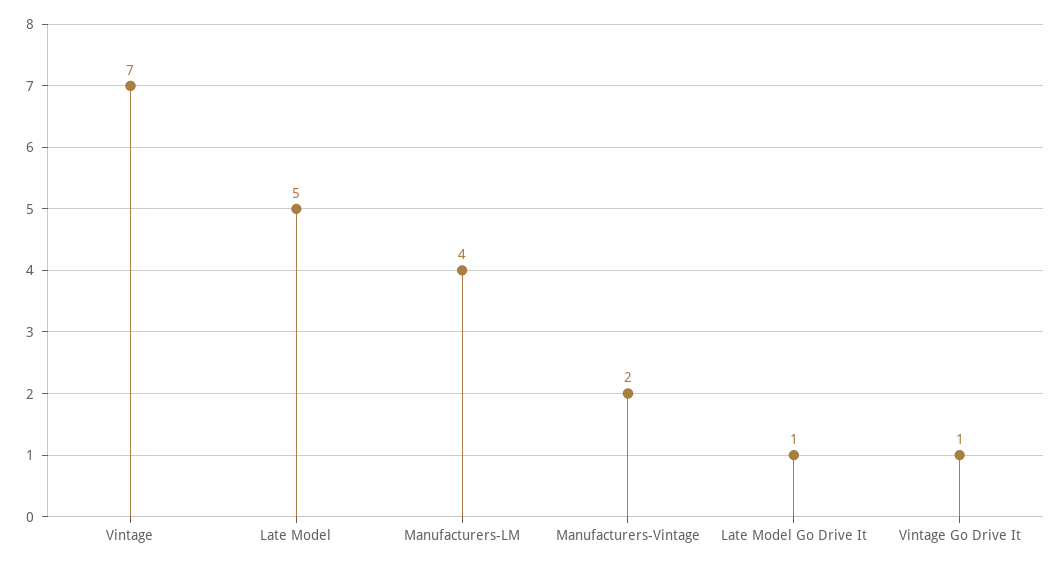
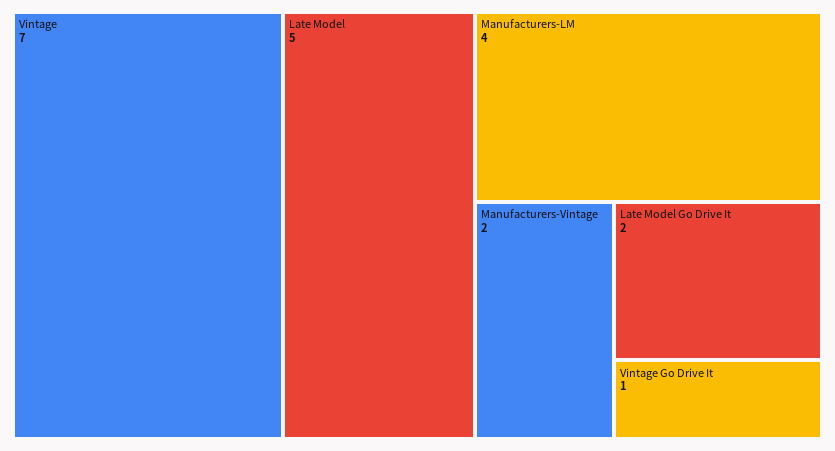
Late Model Go Drive It: 1 -> 2

